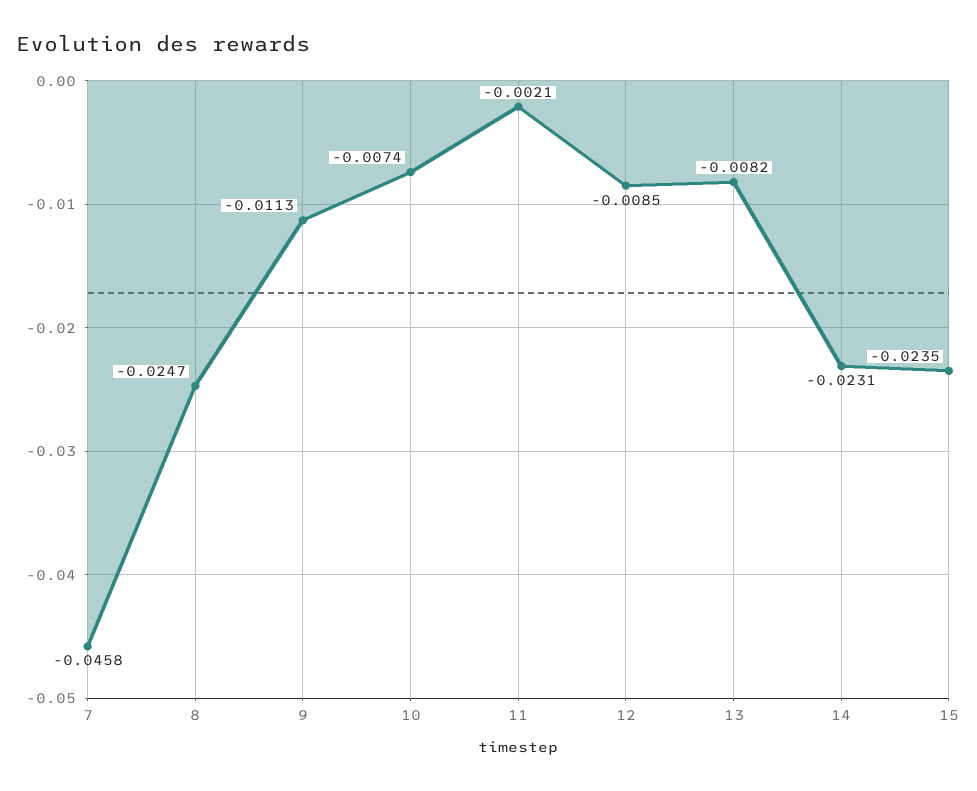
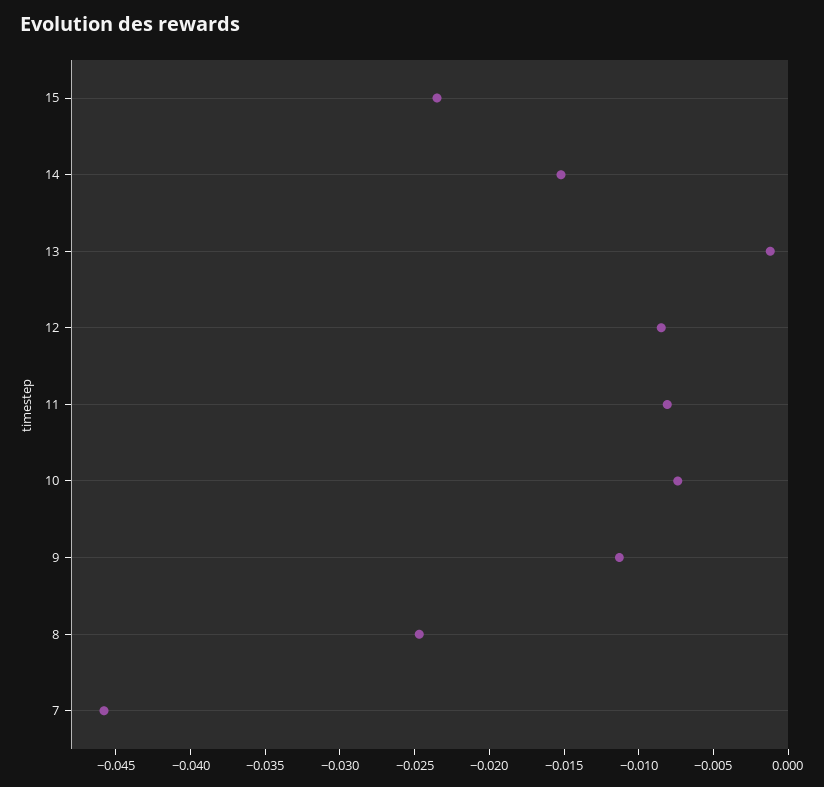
11: -0.0021 -> -0.008
13: -0.0082 -> -0.001
14: -0.0231 -> -0.015

